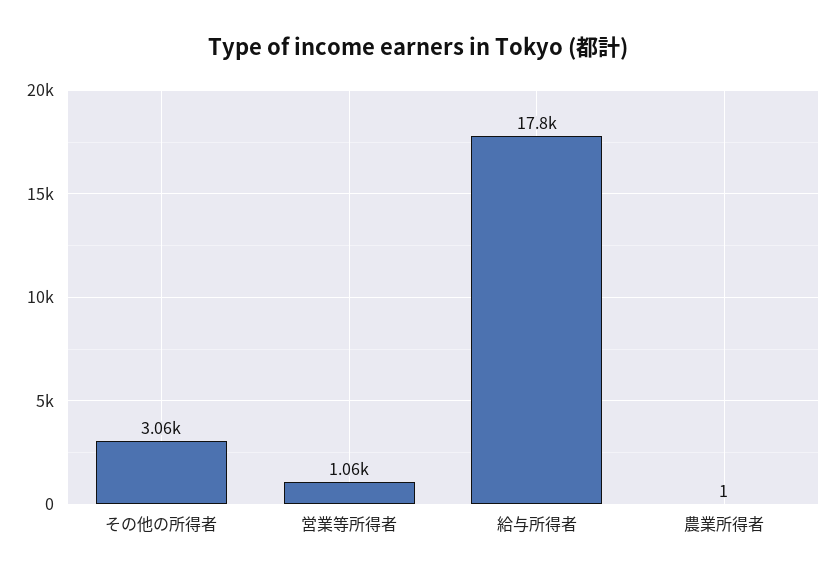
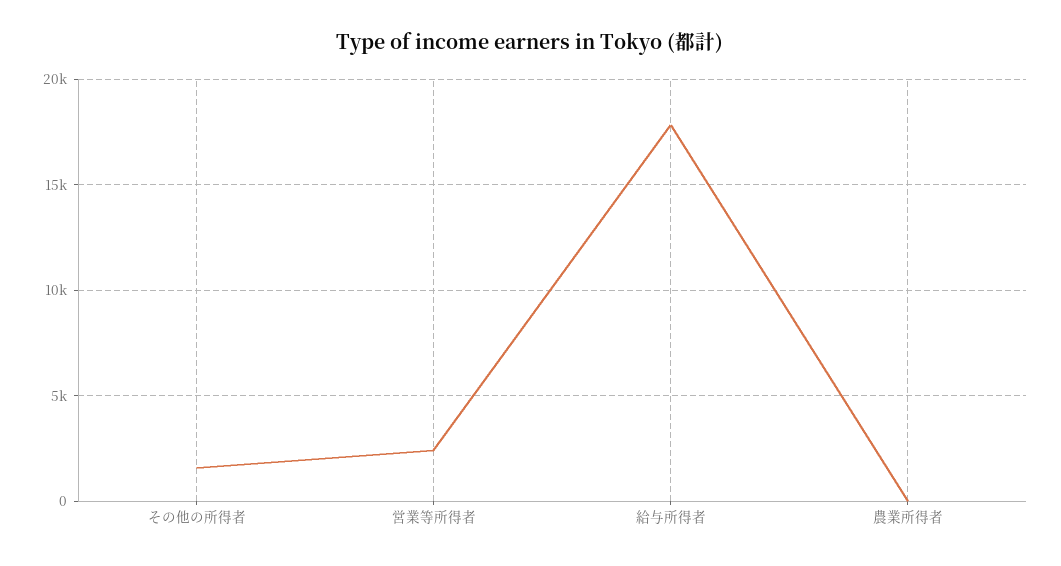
その他の所得者: 3060 -> 1500
営業等所得者: 1060 -> 2500

